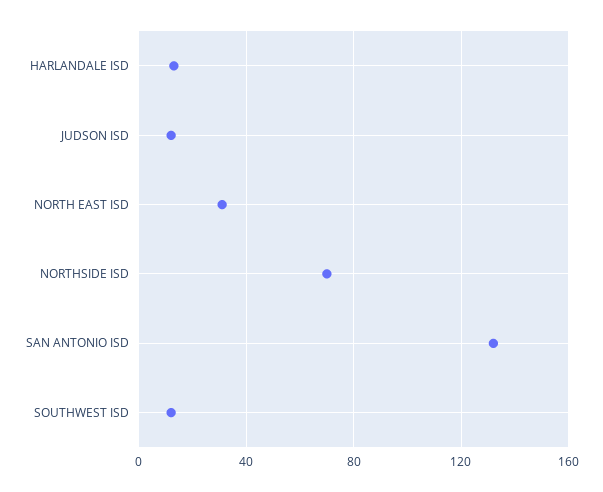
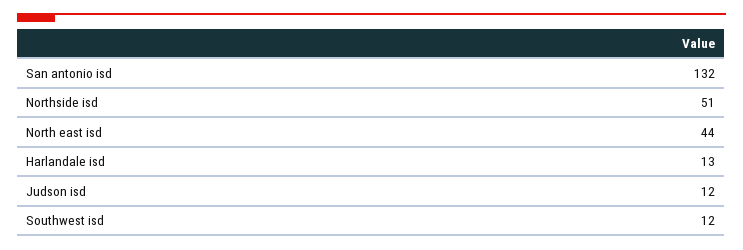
NORTH EAST ISD: 30 -> 44
NORTHSIDE ISD: 70 -> 51

